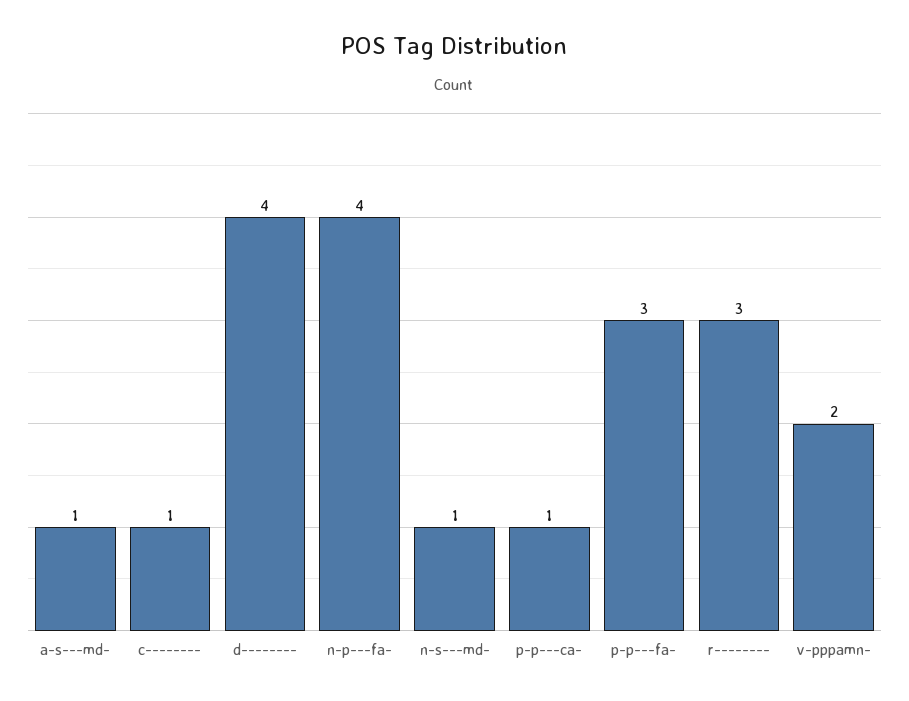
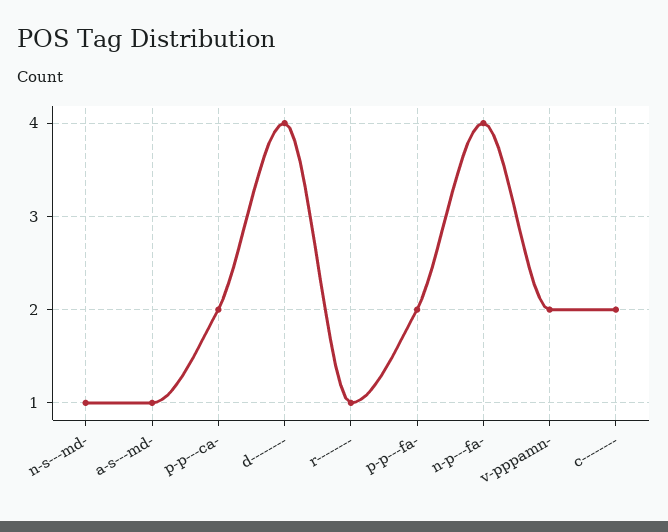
c--------: 1 -> 2
p-p---ca-: 1 -> 2
p-p---fa-: 3 -> 2
r--------: 3 -> 1

